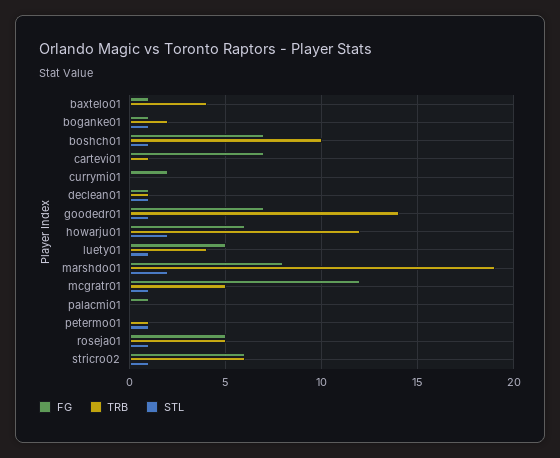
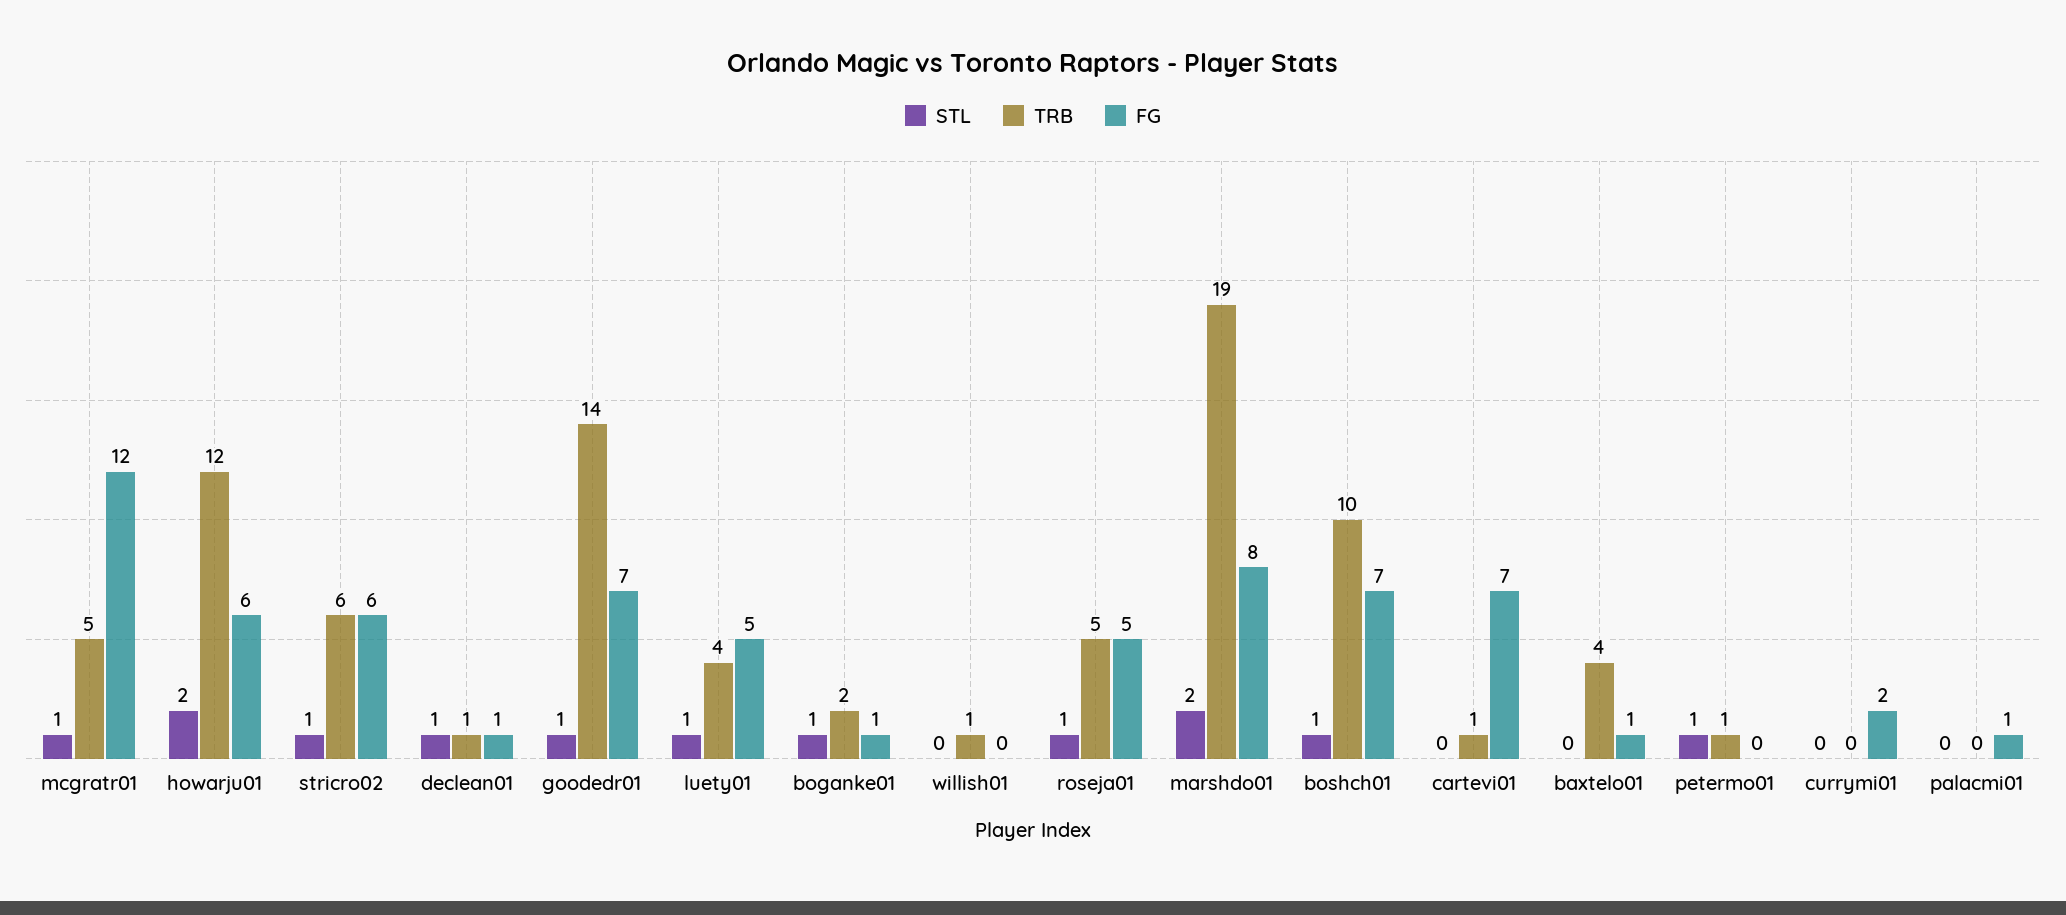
STL, willish01: none -> 0
TRB, willish01: none -> 1
FG, willish01: none -> 0

